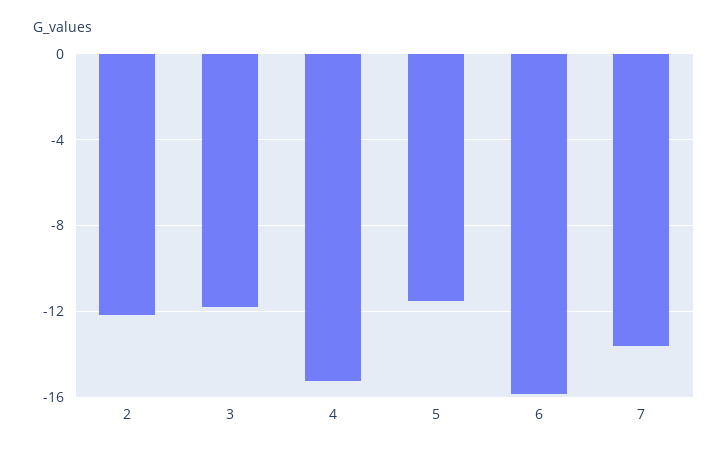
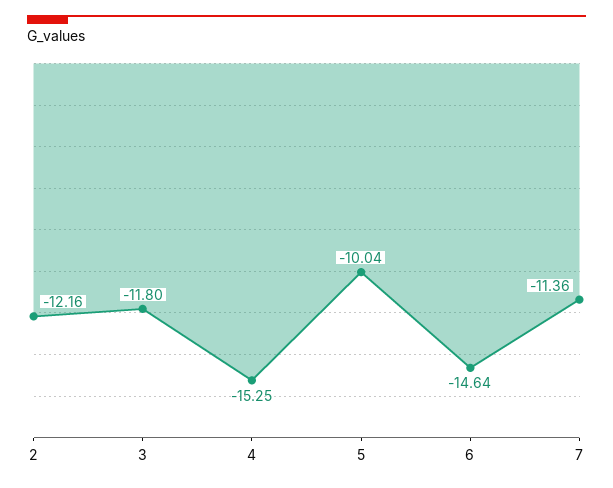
5: -11.5 -> -10.04
6: -16 -> -14.64
7: -13.5 -> -11.36

